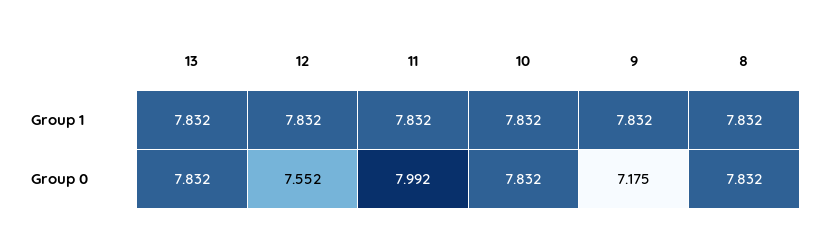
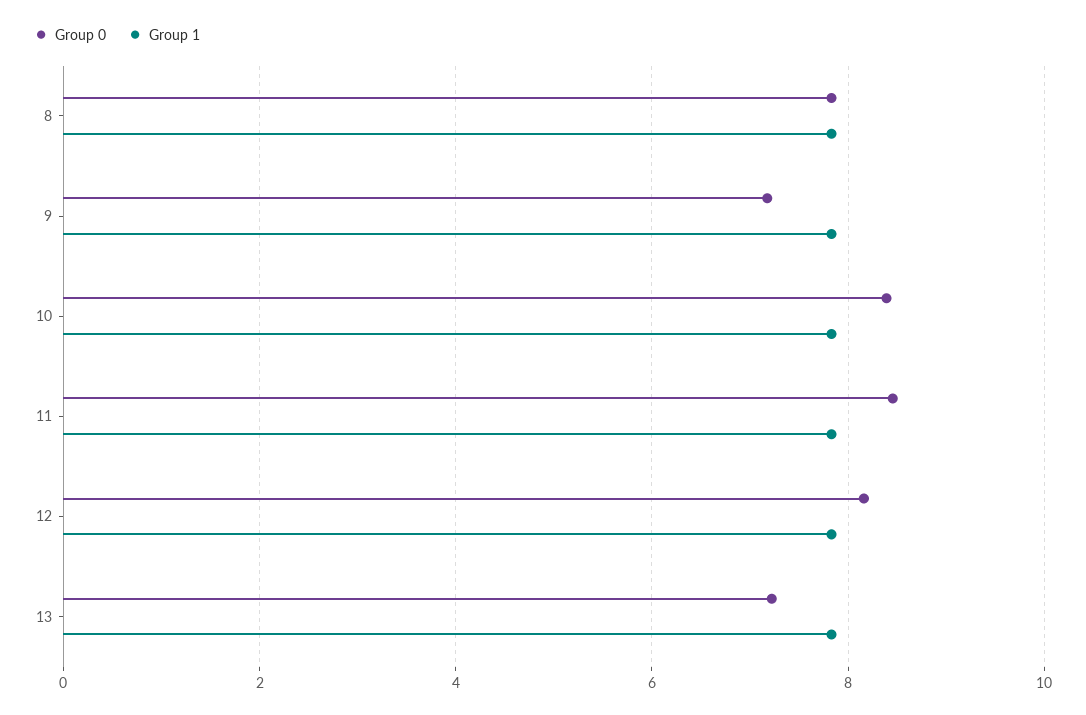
Group 0, 13: 7.832 -> 7.2
Group 0, 12: 7.552 -> 8.2
Group 0, 11: 7.992 -> 8.4
Group 0, 10: 7.832 -> 8.4

